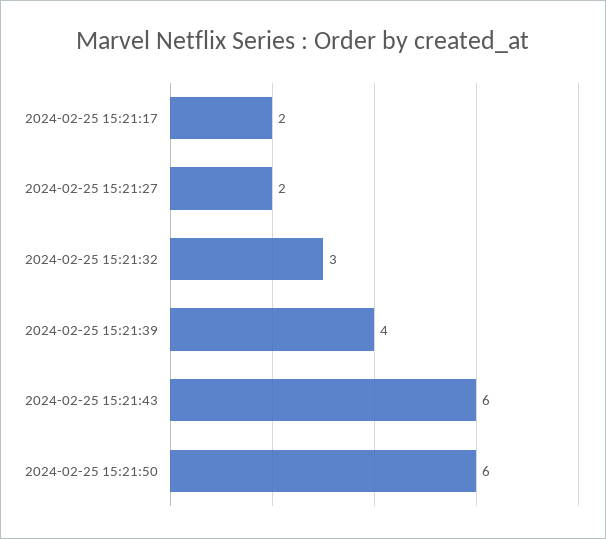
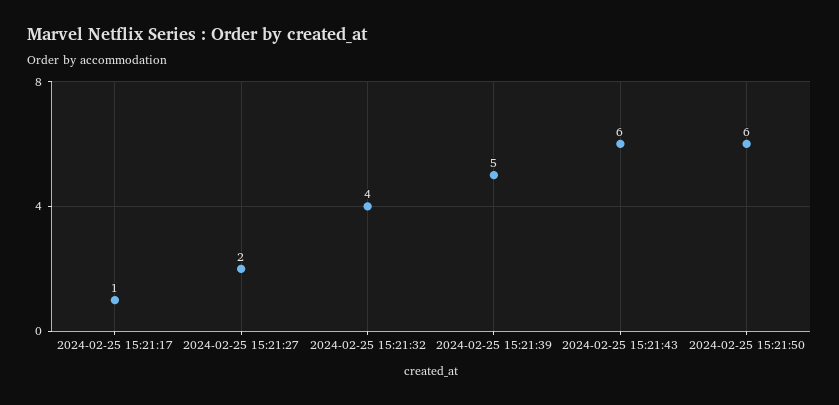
2024-02-25 15:21:17: 2 -> 1
2024-02-25 15:21:32: 3 -> 4
2024-02-25 15:21:39: 4 -> 5

